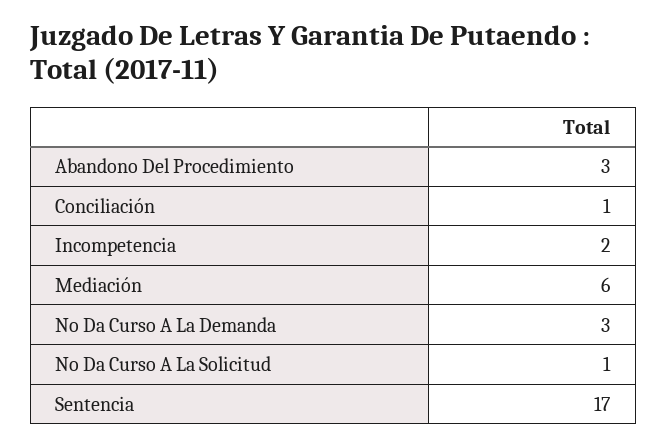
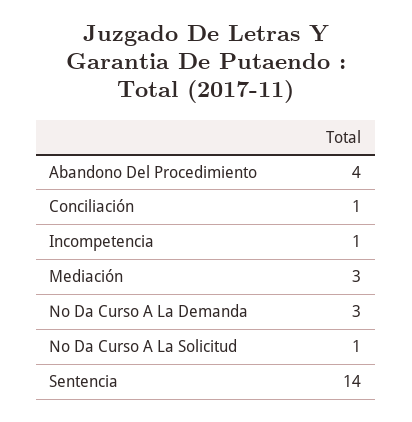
Abandono Del Procedimiento: 3 -> 4
Incompetencia: 2 -> 1
Mediación: 6 -> 3
Sentencia: 17 -> 14

